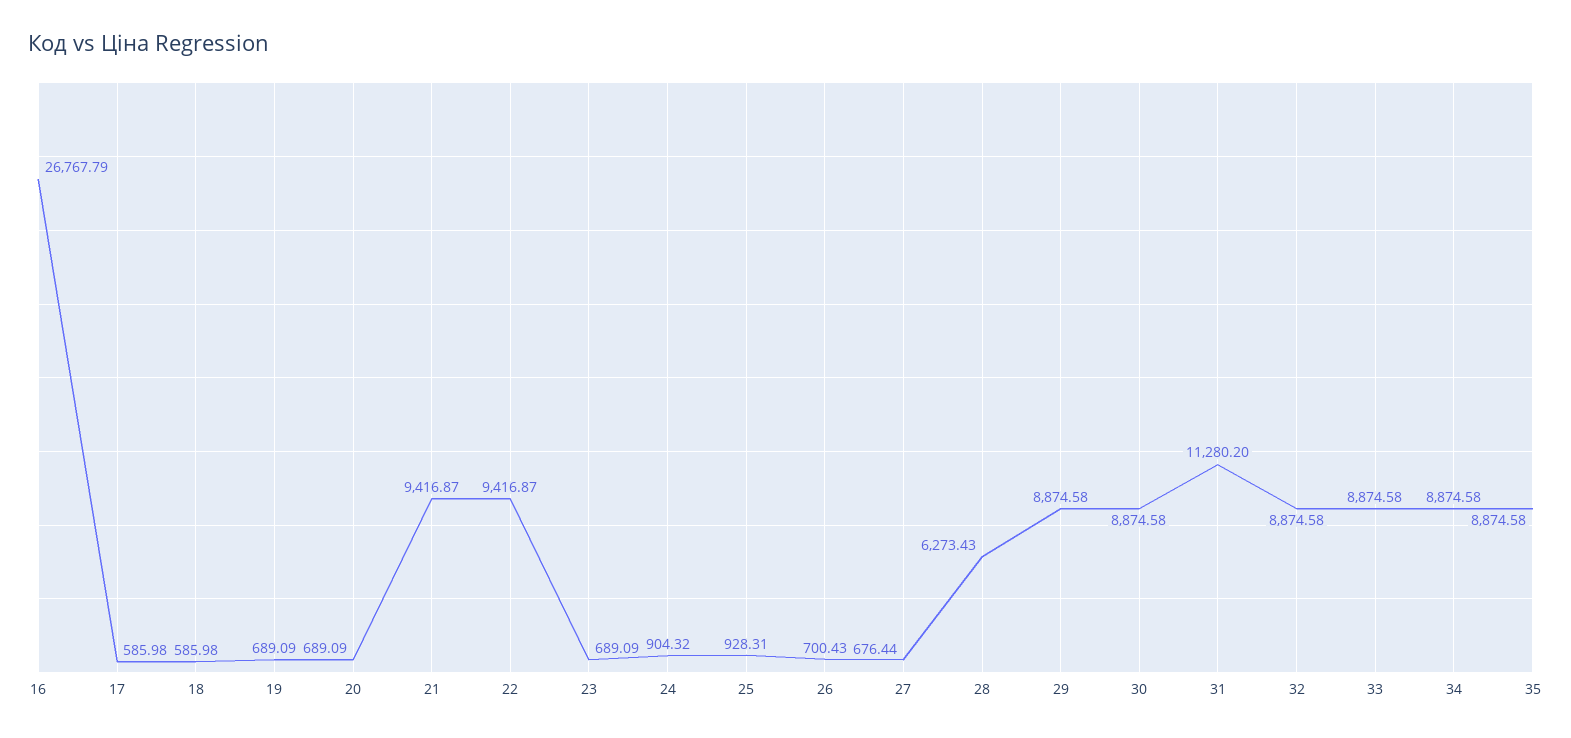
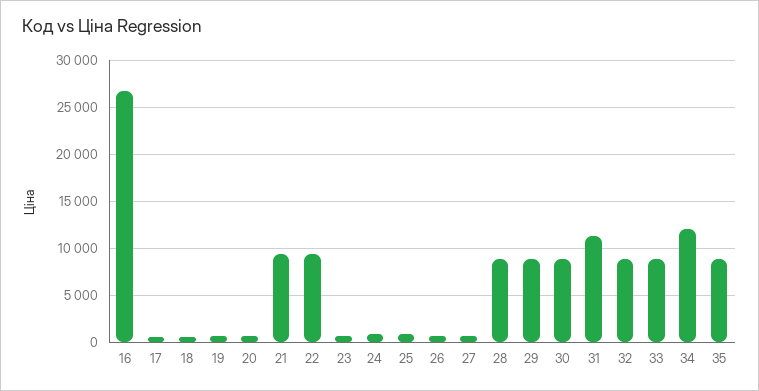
28: 6273.43 -> 9000
34: 8874.58 -> 12000

